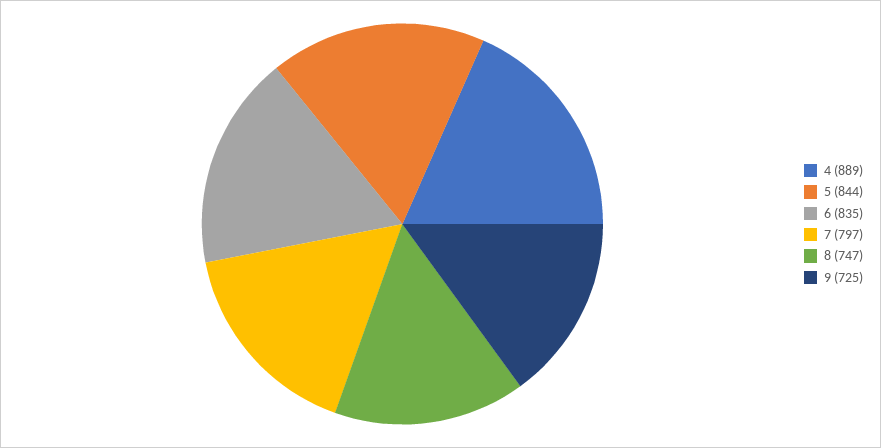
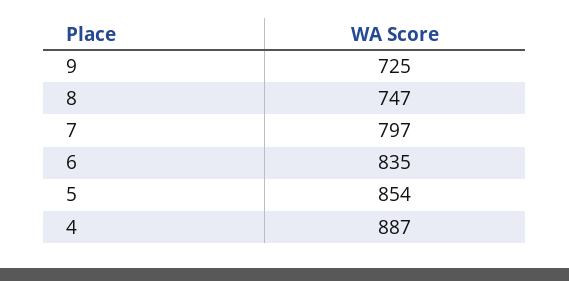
4: 889 -> 887
5: 844 -> 854

